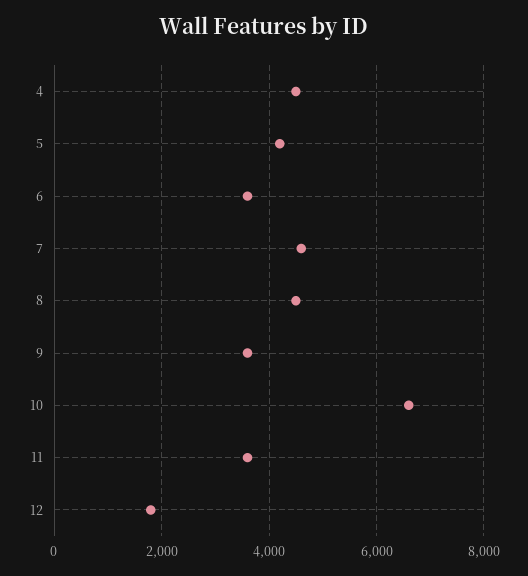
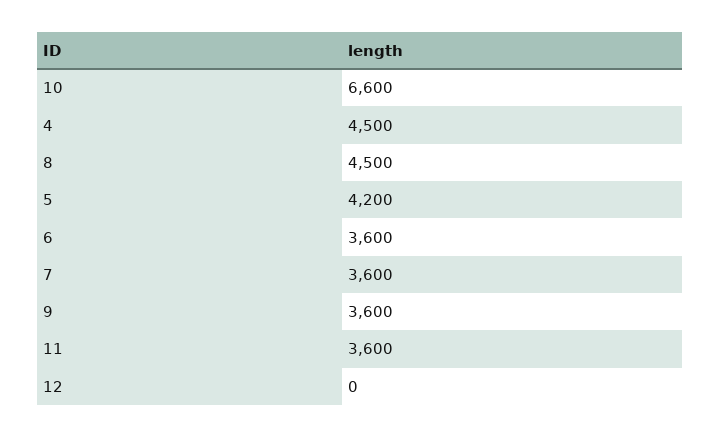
7: 4600 -> 3600
12: 1800 -> 0

